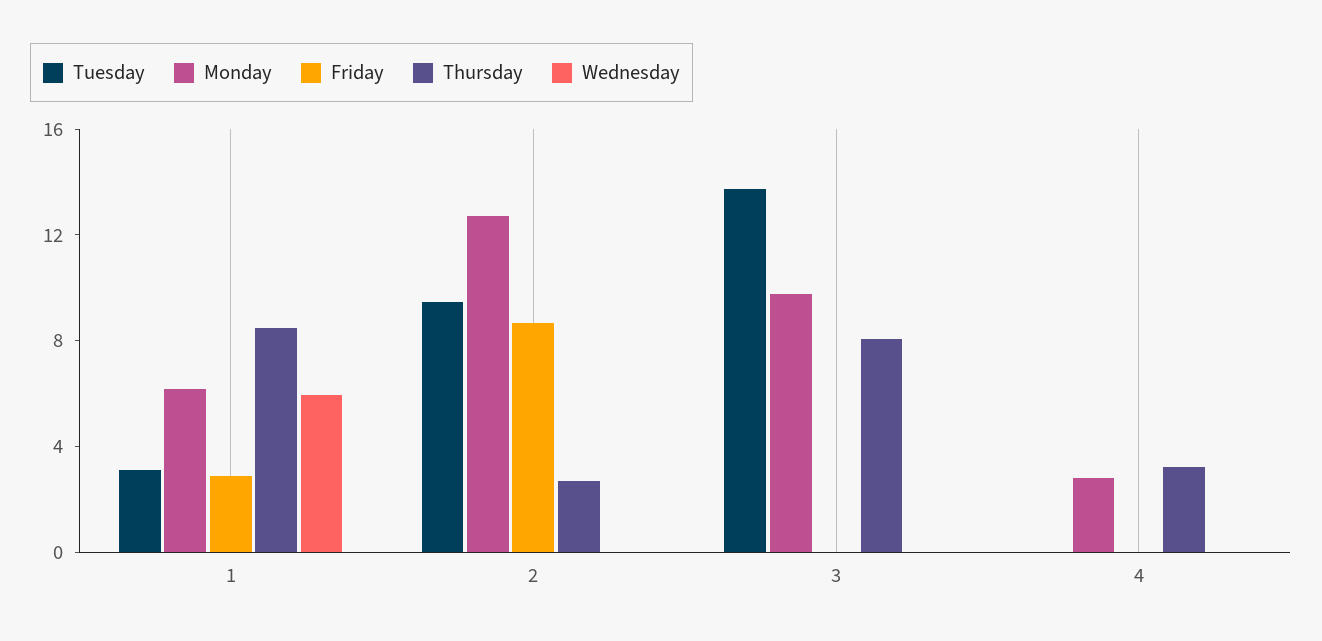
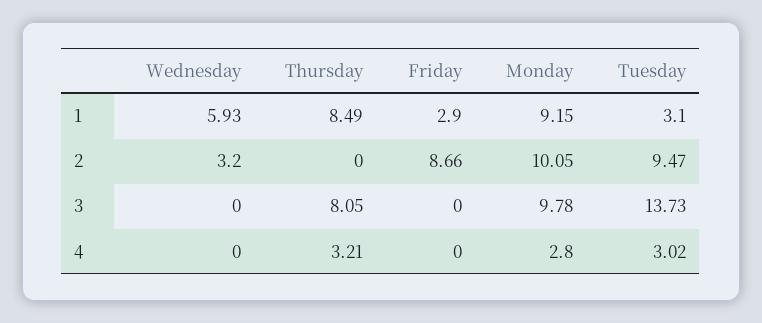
Monday, 1: 6 -> 9.15
Monday, 2: 13 -> 10.05
Thursday, 2: 3 -> 0
Wednesday, 2: 0 -> 3.2
Tuesday, 4: 0 -> 3.02

